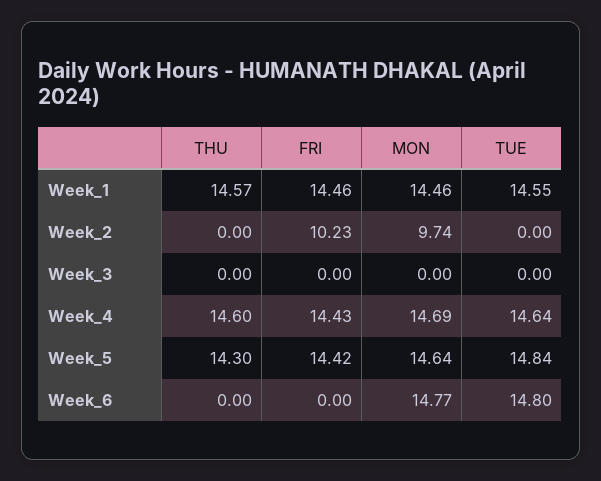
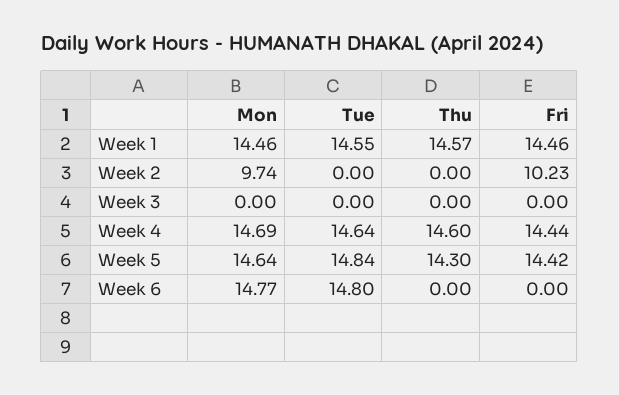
FRI, Week_4: 14.43 -> 14.44

